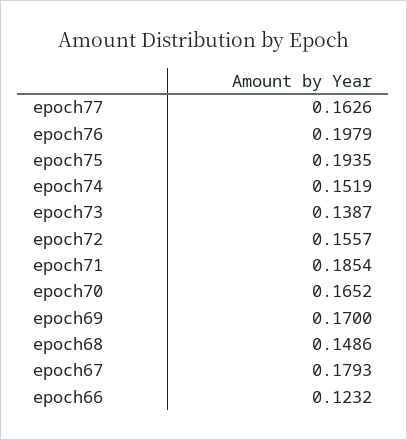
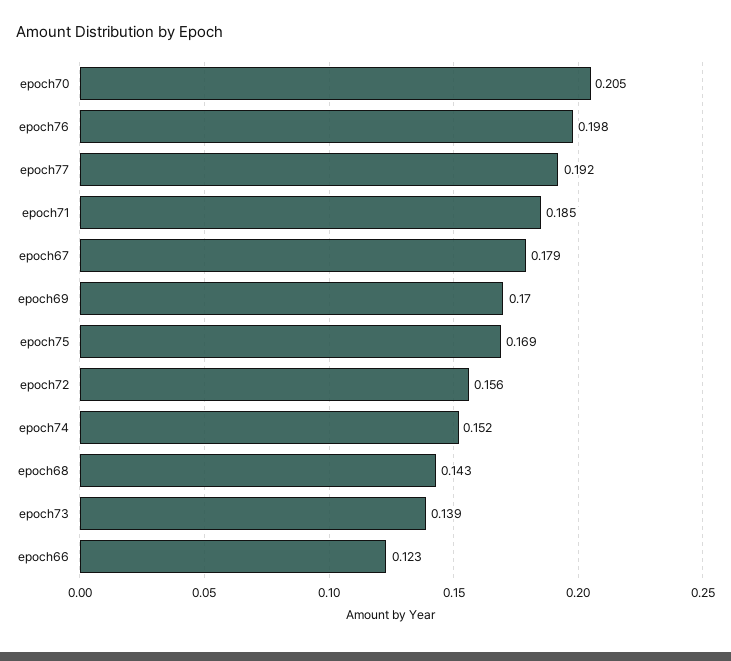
epoch77: 0.1626 -> 0.192
epoch75: 0.1935 -> 0.169
epoch70: 0.1652 -> 0.205
epoch68: 0.1486 -> 0.143

